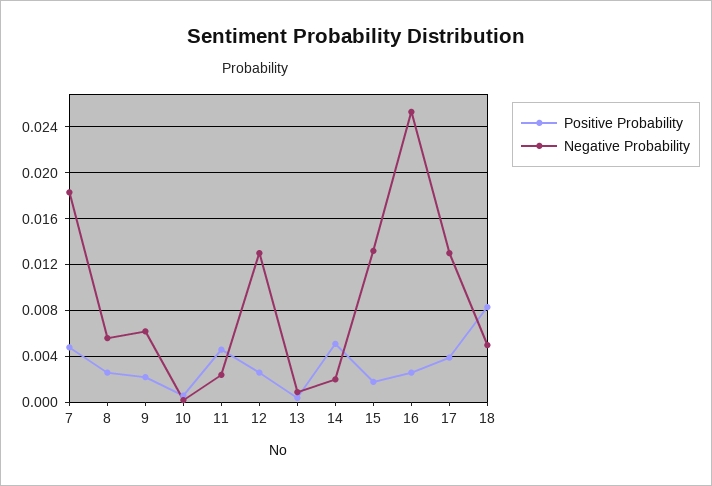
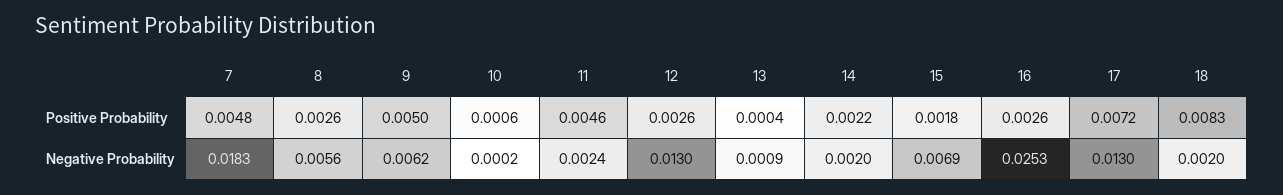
Positive Probability, 9: 0.002 -> 0.005
Positive Probability, 14: 0.005 -> 0.0022
Negative Probability, 15: 0.013 -> 0.0069
Positive Probability, 17: 0.004 -> 0.0072
Negative Probability, 18: 0.005 -> 0.002

